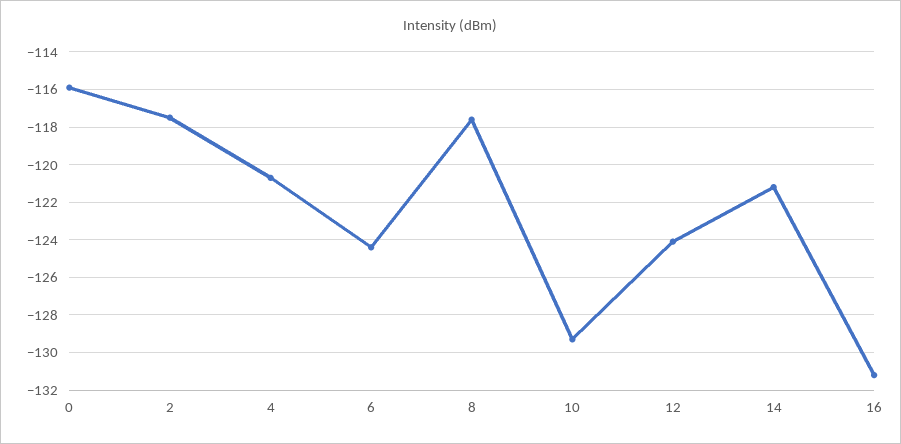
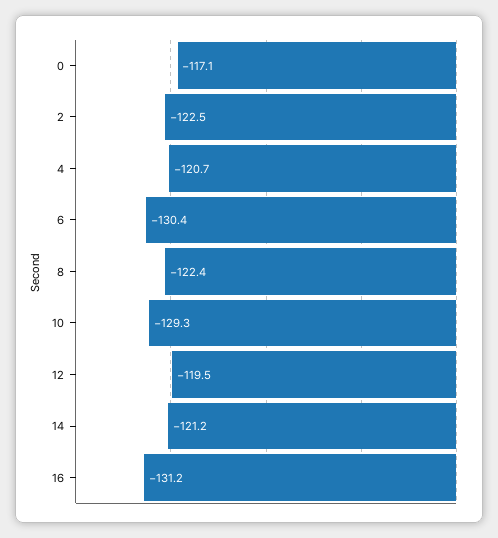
0: -116 -> -117.1
2: -117.5 -> -122.5
6: -124.5 -> -130.4
8: -117.5 -> -122.4
12: -124 -> -119.5

